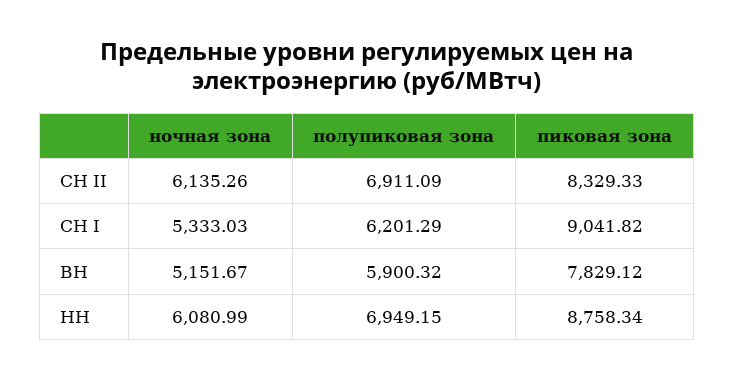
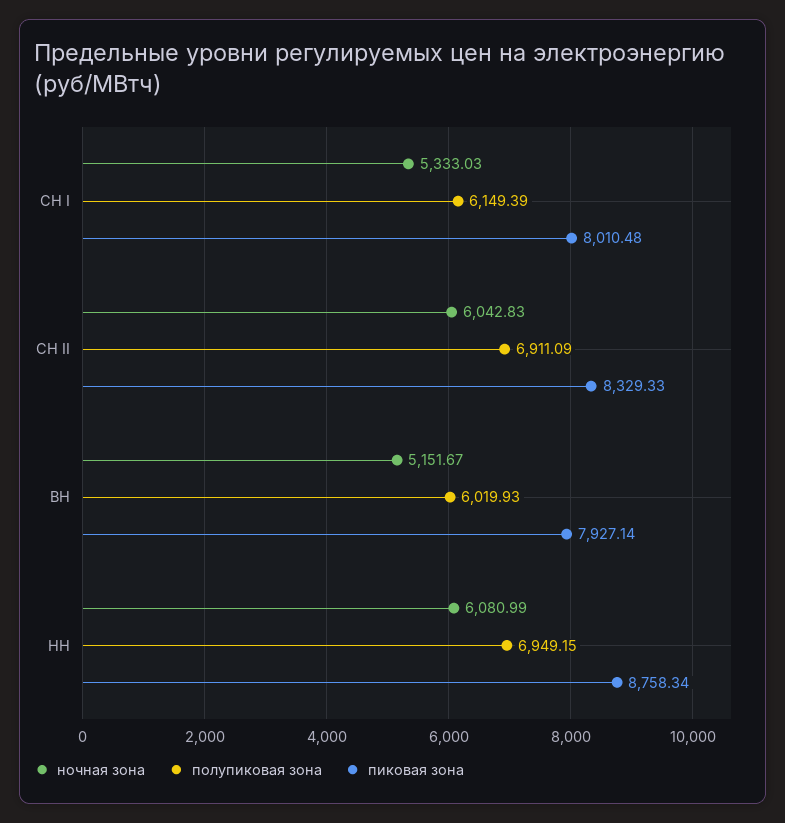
ночная зона, СН II: 6135.26 -> 6042.83
полупиковая зона, СН I: 6201.29 -> 6149.39
пиковая зона, СН I: 9041.82 -> 8010.48
полупиковая зона, ВН: 5900.32 -> 6019.93
пиковая зона, ВН: 7829.12 -> 7927.14

